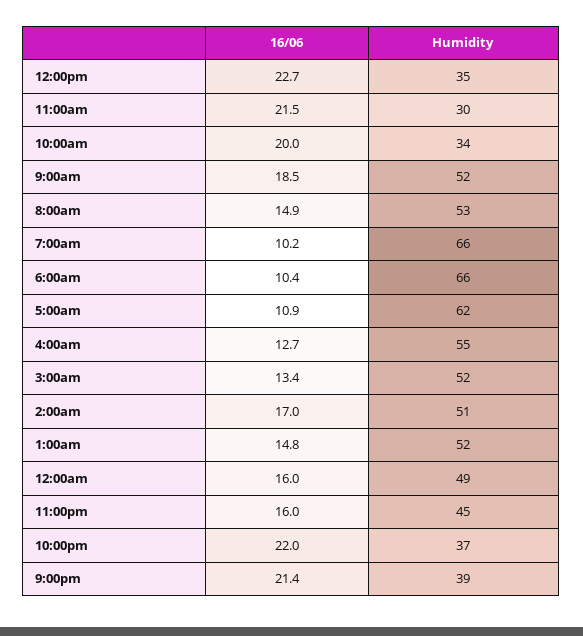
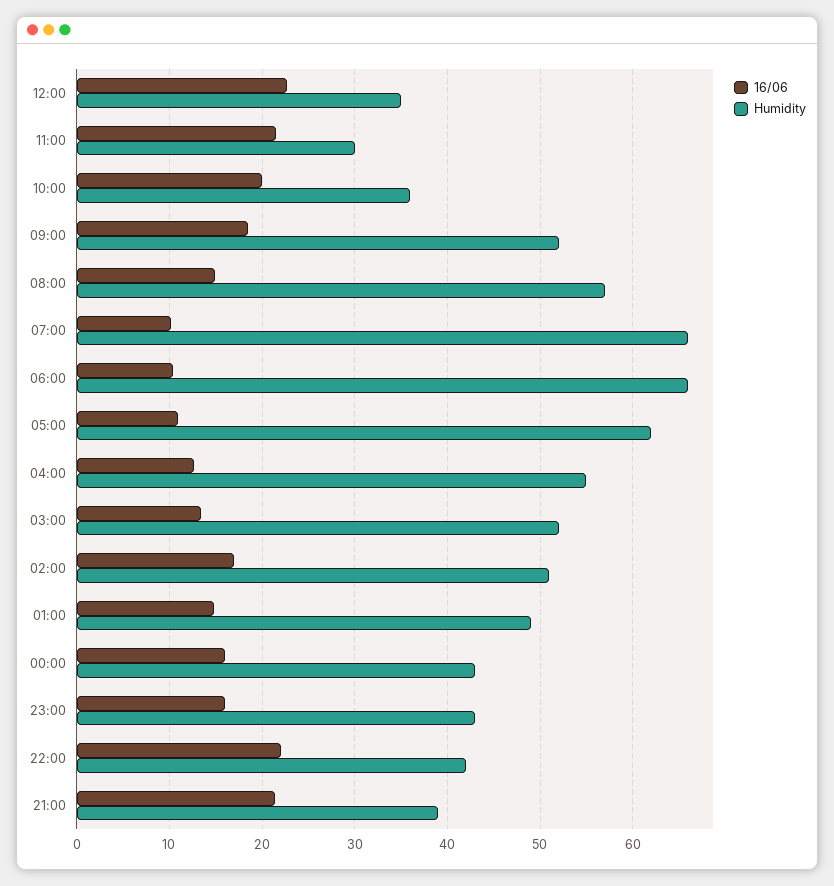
Humidity, 10:00am: 34 -> 36
Humidity, 8:00am: 53 -> 57
Humidity, 1:00am: 52 -> 49
Humidity, 12:00am: 49 -> 43
Humidity, 11:00pm: 45 -> 43
Humidity, 10:00pm: 37 -> 42

